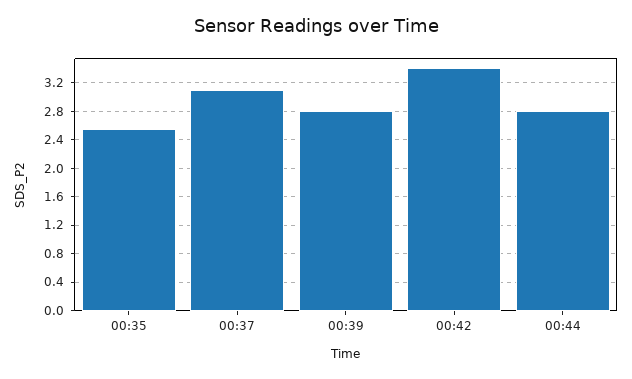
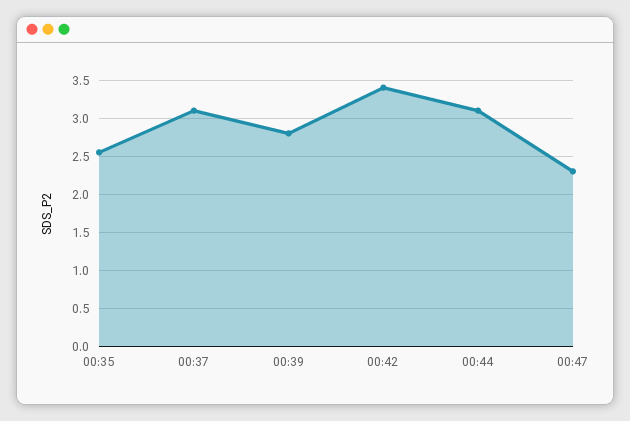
00:44: 2.8 -> 3.1
00:47: none -> 2.3

